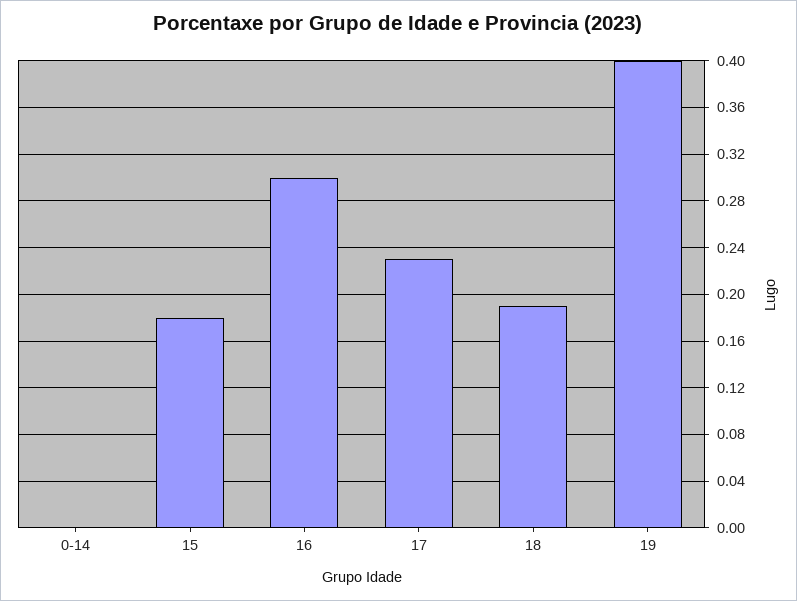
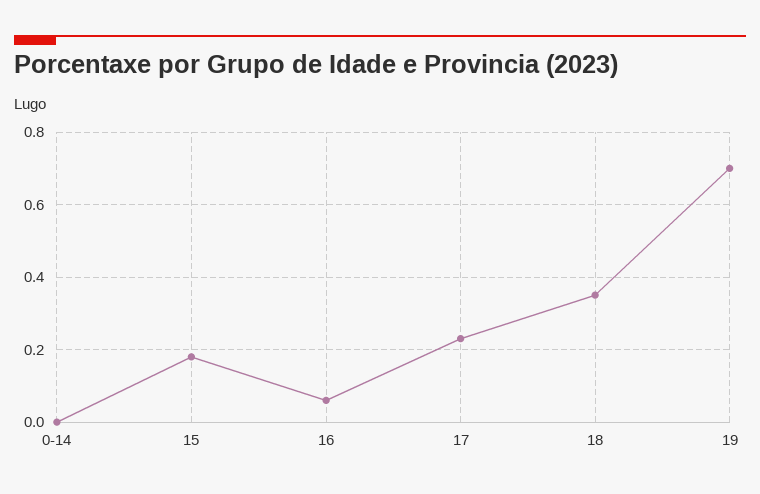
16: 0.3 -> 0.05
18: 0.19 -> 0.35
19: 0.4 -> 0.7

